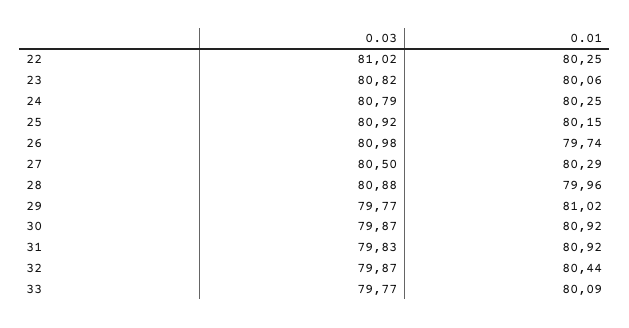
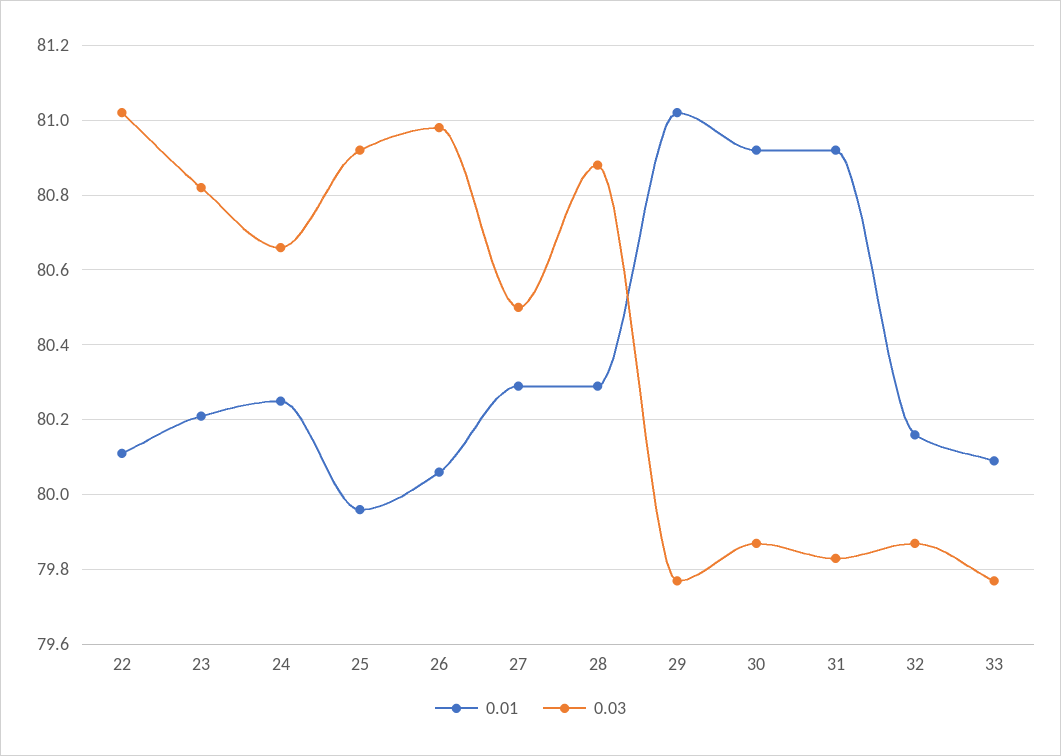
0.01, 22: 80.25 -> 80.1
0.01, 23: 80.06 -> 80.2
0.03, 24: 80.79 -> 80.65
0.01, 25: 80.15 -> 79.95
0.01, 26: 79.74 -> 80.05
0.01, 28: 79.96 -> 80.3
0.01, 32: 80.44 -> 80.15

